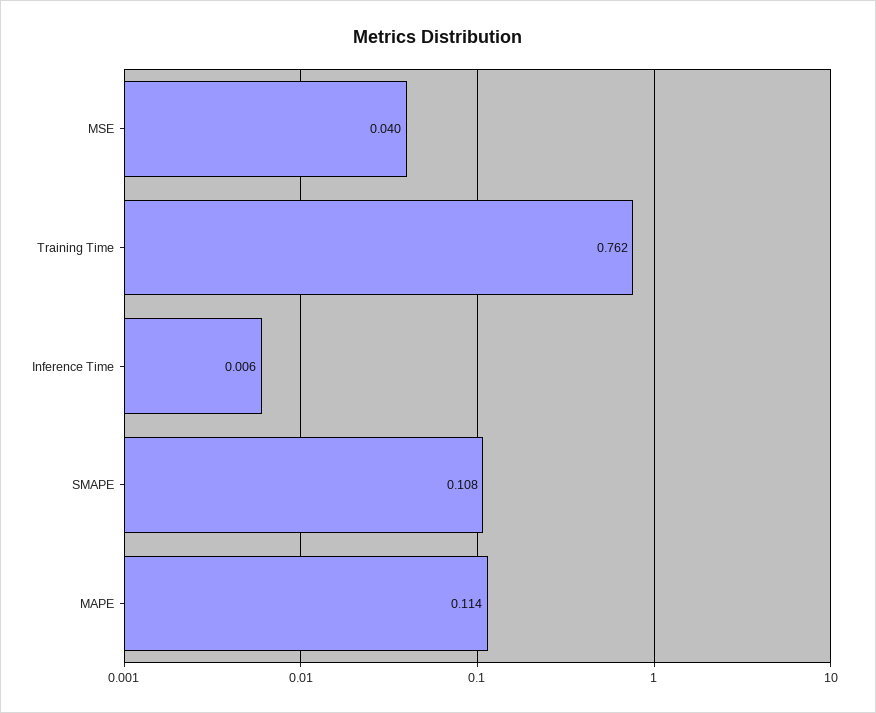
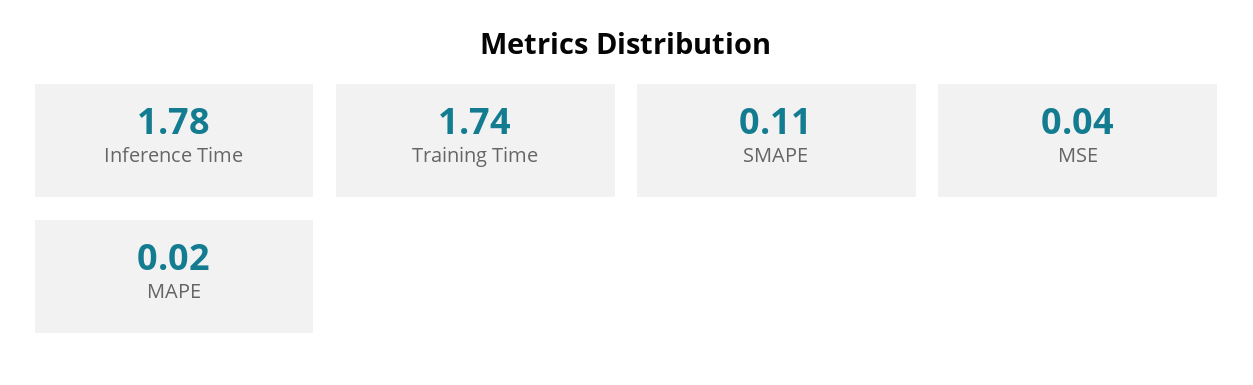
Training Time: 0.762 -> 1.74
Inference Time: 0.006 -> 1.78
MAPE: 0.114 -> 0.02

